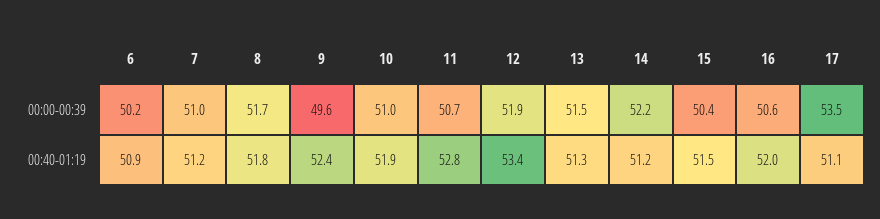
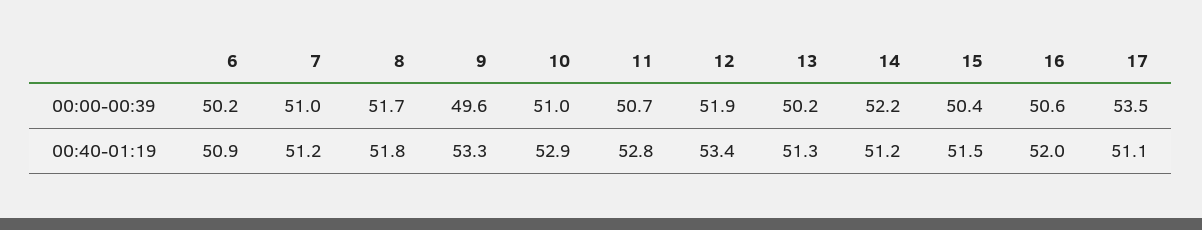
13, 00:00-00:39: 51.5 -> 50.2
9, 00:40-01:19: 52.4 -> 53.3
10, 00:40-01:19: 51.9 -> 52.9

